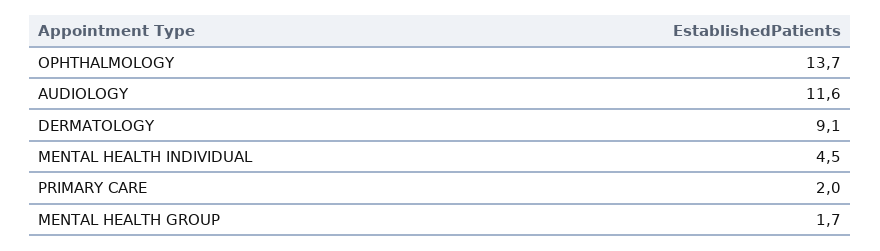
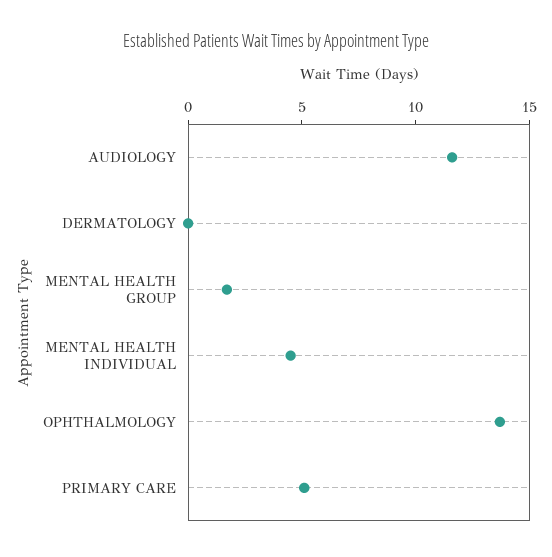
DERMATOLOGY: 9.1 -> 0
PRIMARY CARE: 2 -> 5

